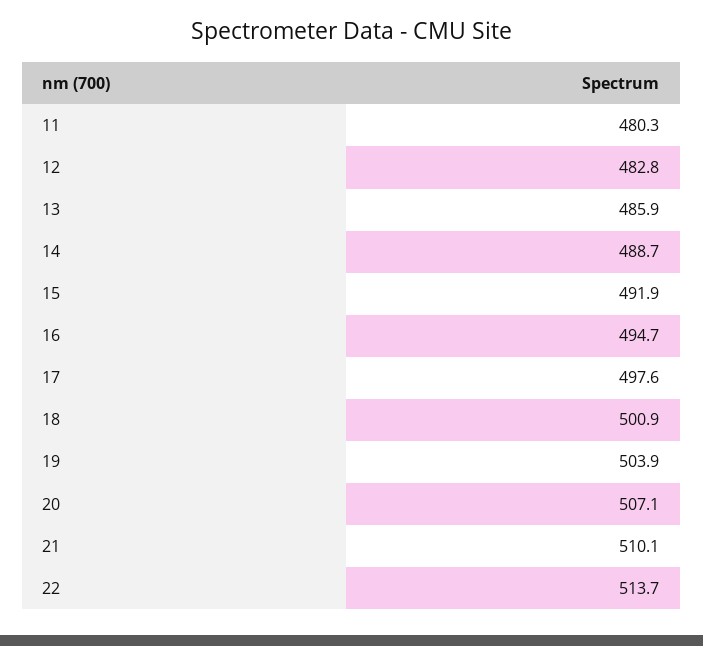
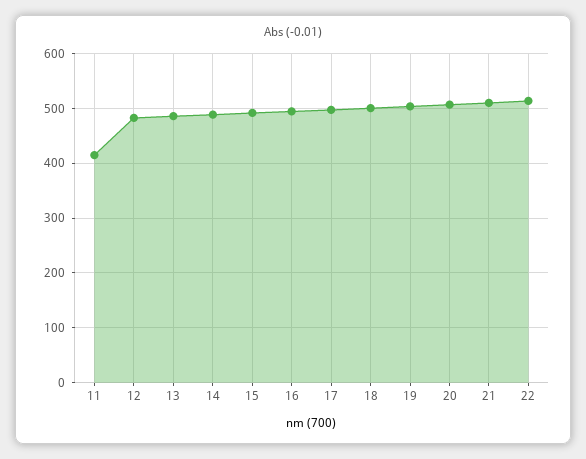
11: 480.3 -> 420

